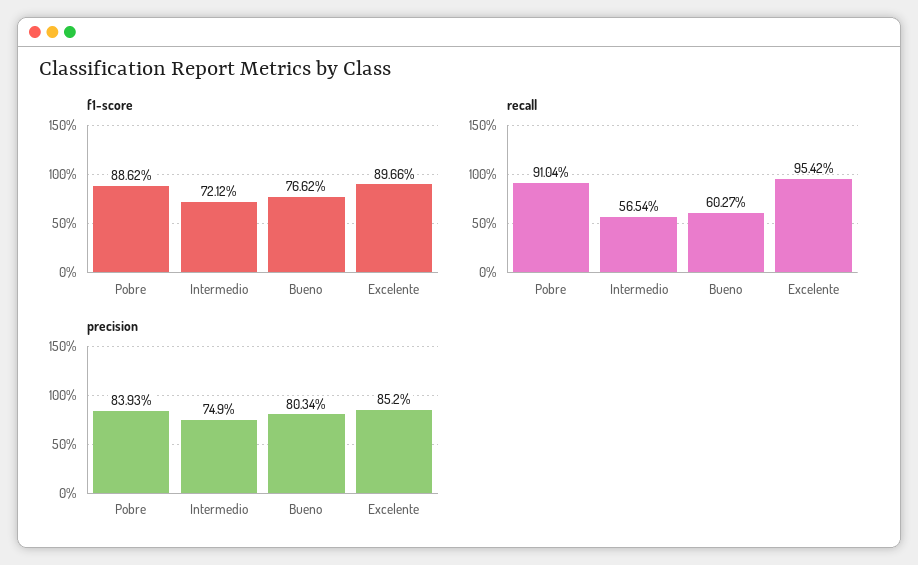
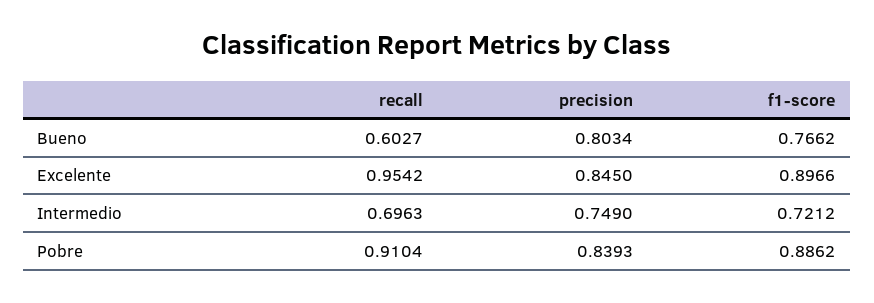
recall, Intermedio: 0.5654 -> 0.6963
precision, Excelente: 0.852 -> 0.845

